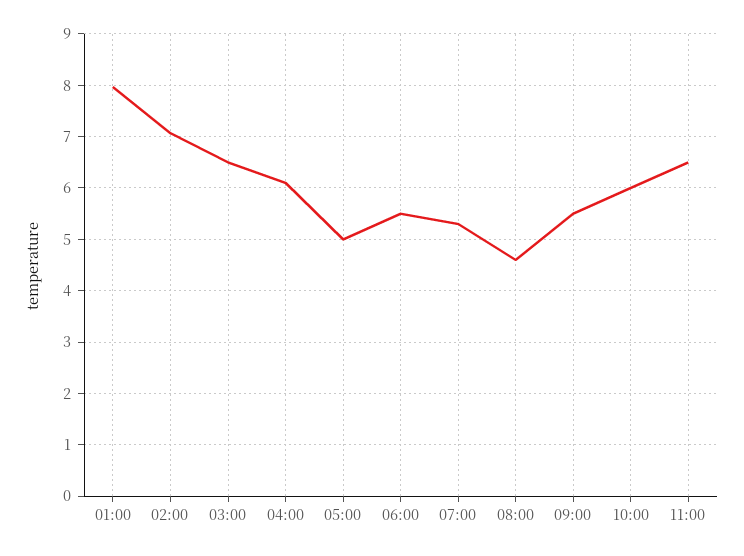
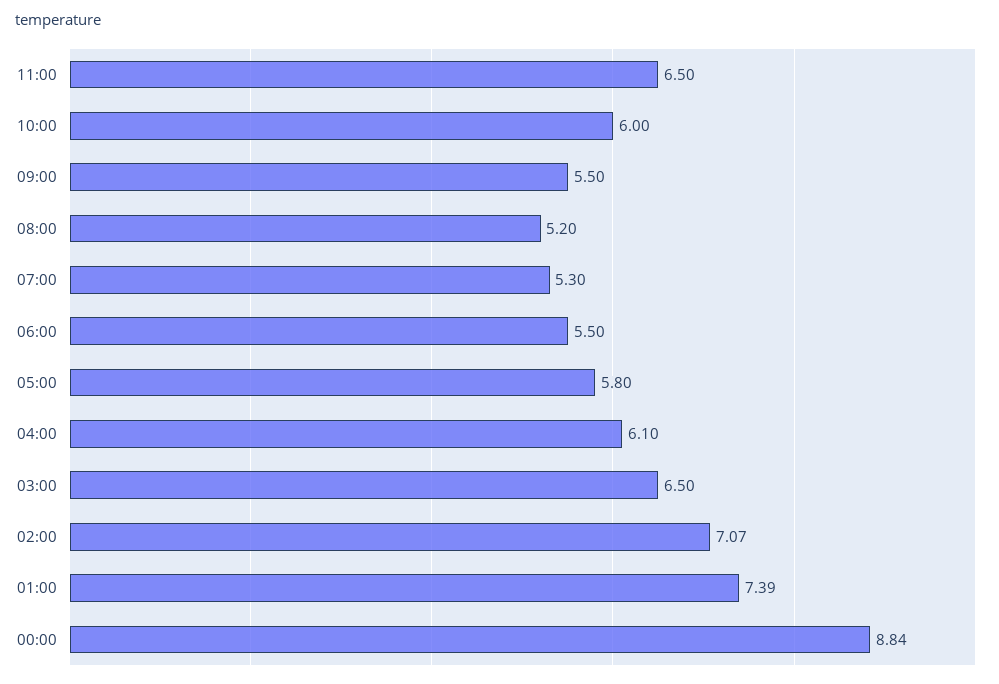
01:00: 8 -> 7.39
05:00: 5 -> 5.8
08:00: 4.6 -> 5.2
00:00: none -> 8.84

